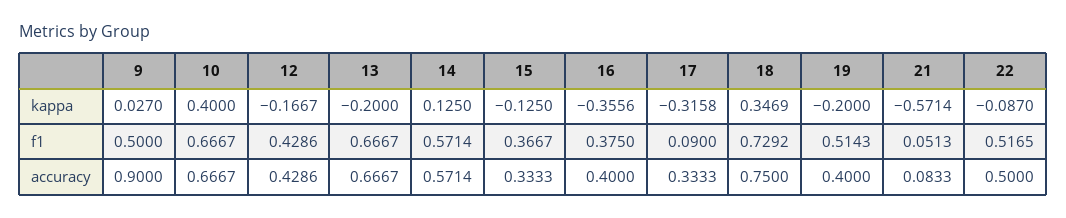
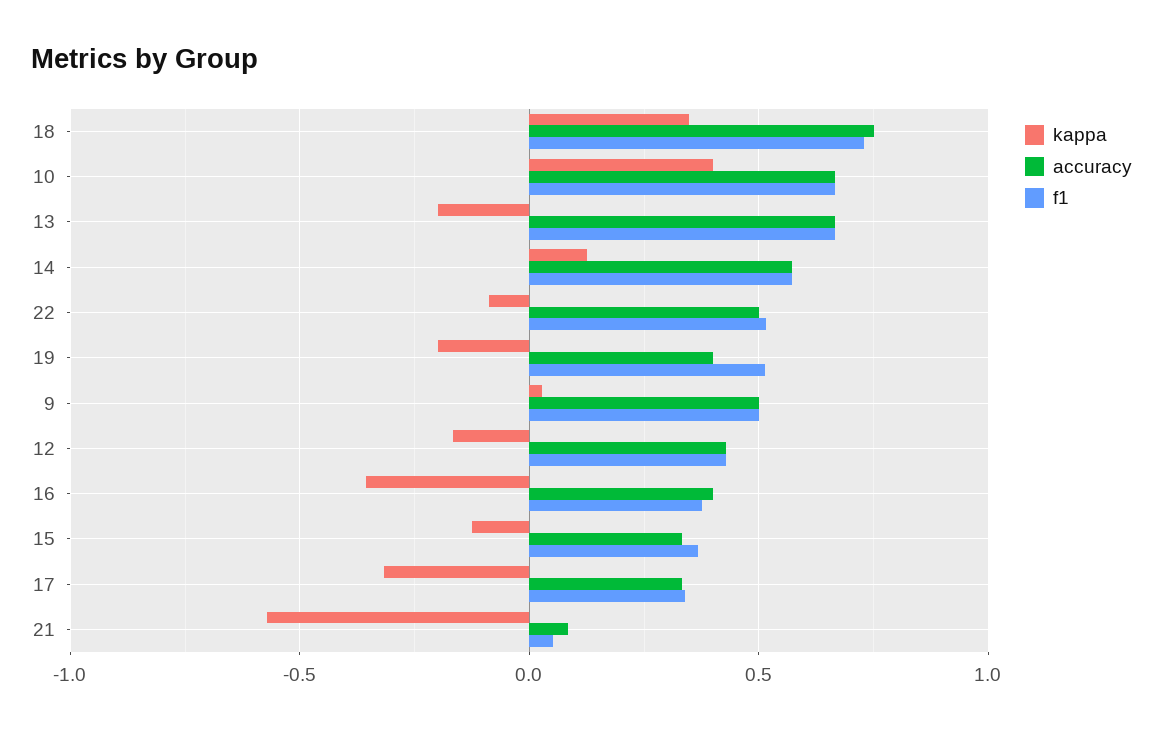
f1, 17: 0.09 -> 0.35
accuracy, 9: 0.9 -> 0.5

